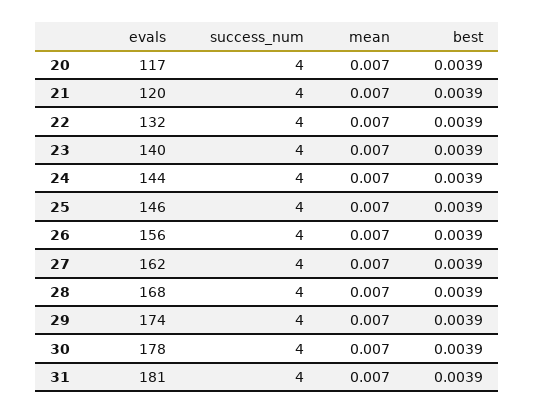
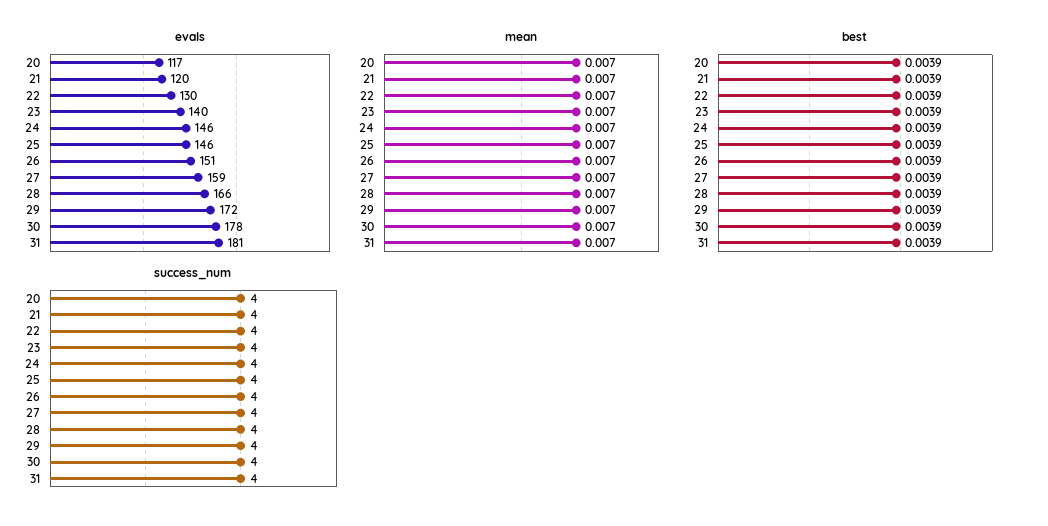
evals, 22: 132 -> 130
evals, 24: 144 -> 146
evals, 26: 156 -> 151
evals, 27: 162 -> 159
evals, 28: 168 -> 166
evals, 29: 174 -> 172

